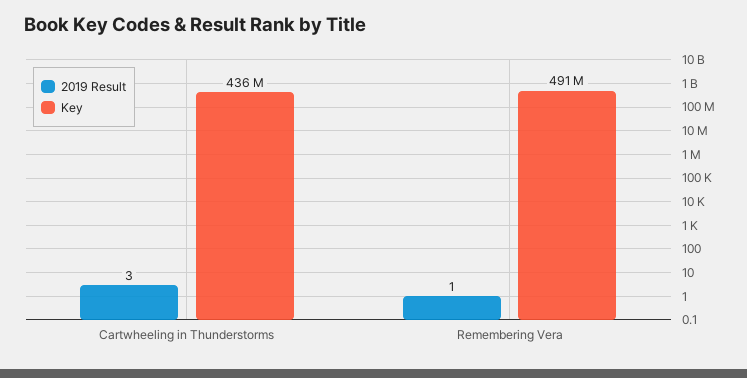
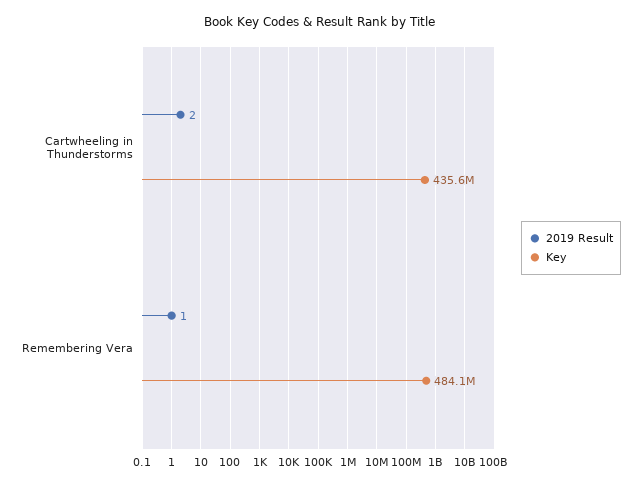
2019 Result, Cartwheeling in Thunderstorms: 3 -> 2
Key, Remembering Vera: 491000000 -> 484100000

